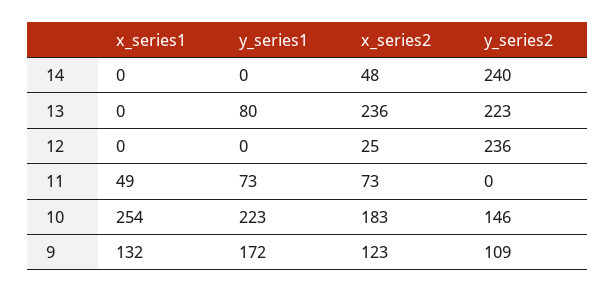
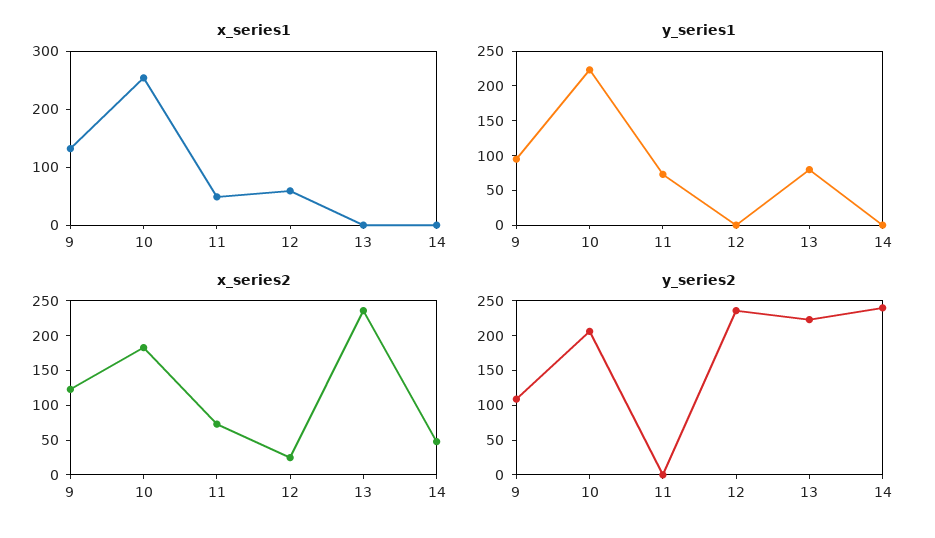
x_series1, 12: 0 -> 60
y_series2, 10: 146 -> 200
y_series1, 9: 172 -> 100

